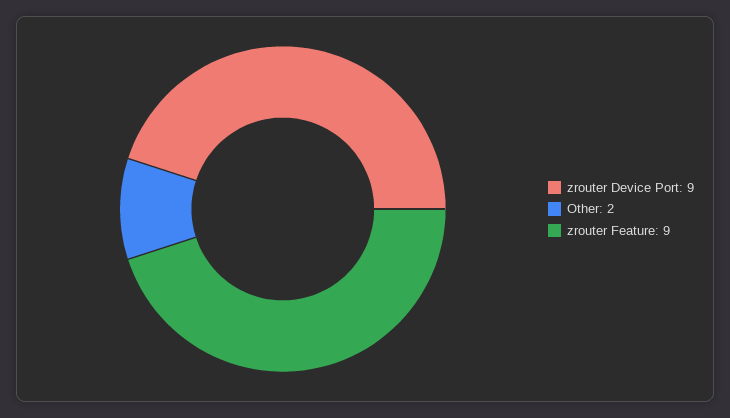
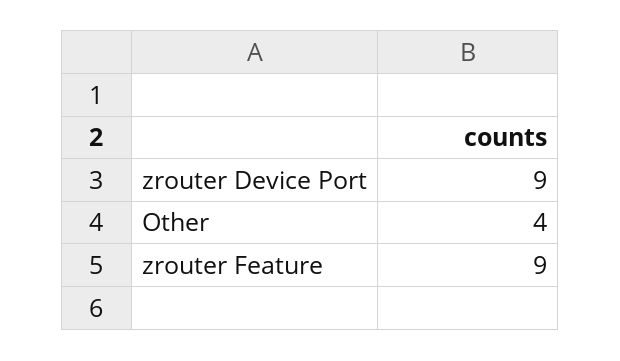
Other: 2 -> 4

